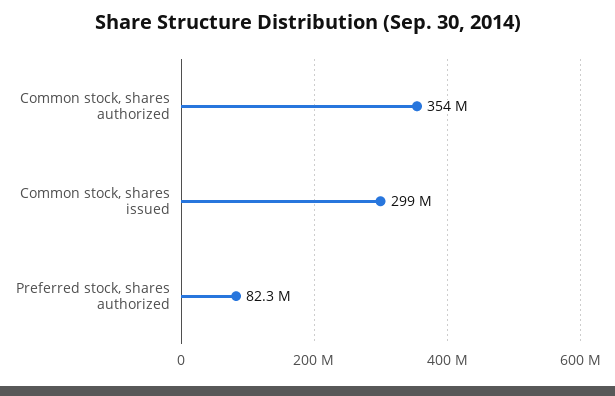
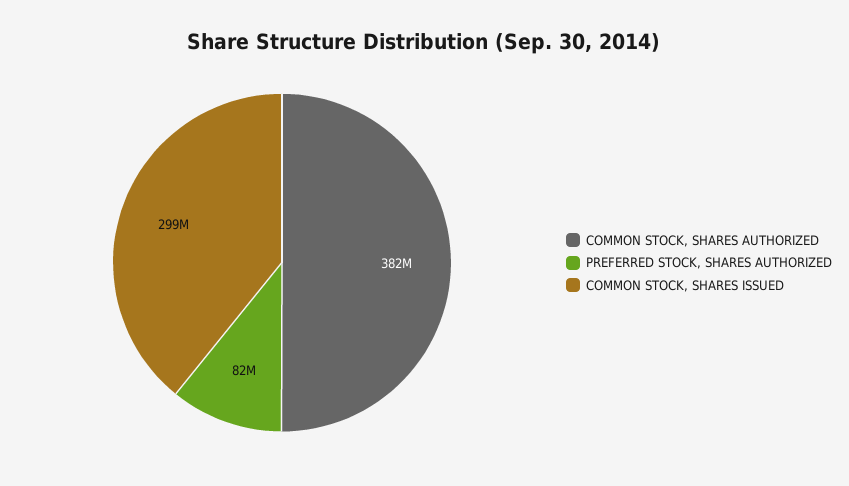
Common stock, shares authorized: 354000000 -> 382000000

